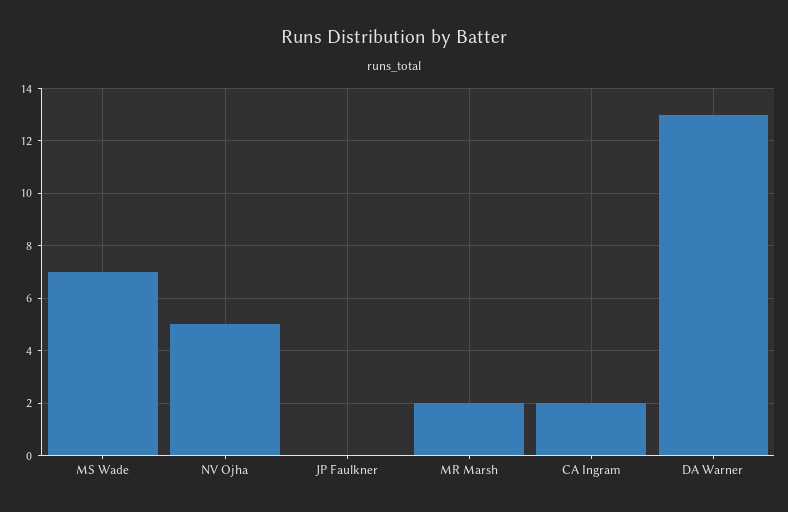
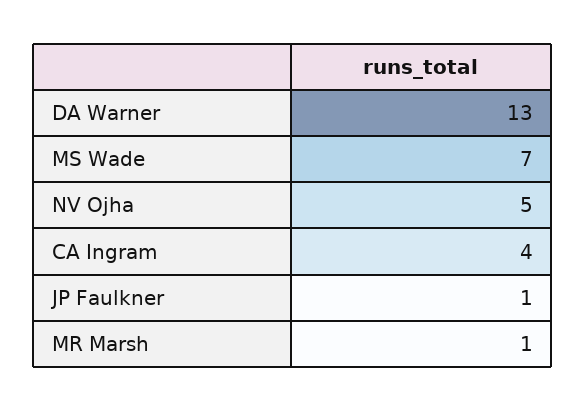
JP Faulkner: 0 -> 1
MR Marsh: 2 -> 1
CA Ingram: 2 -> 4

